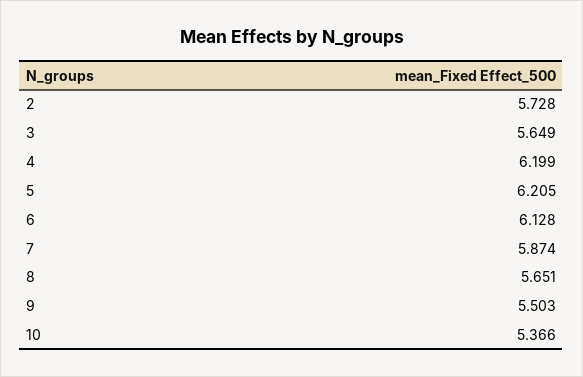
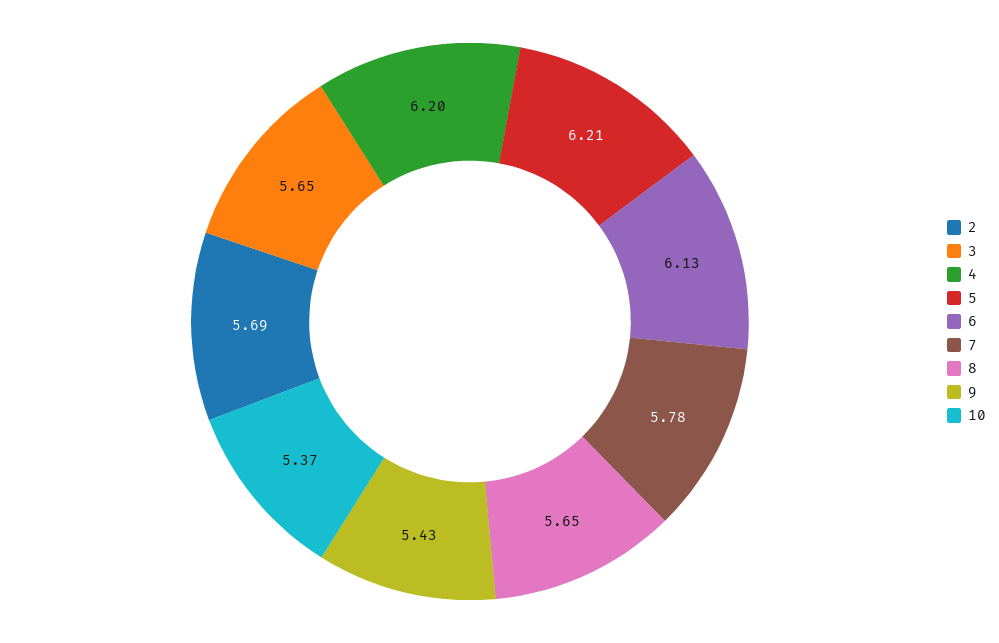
2: 5.728 -> 5.69
7: 5.874 -> 5.78
9: 5.503 -> 5.43

